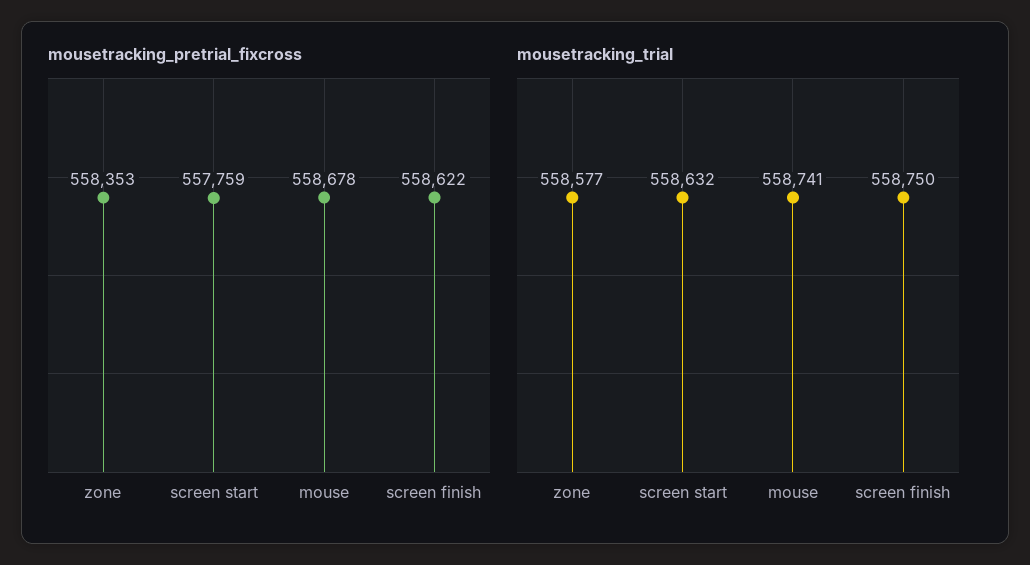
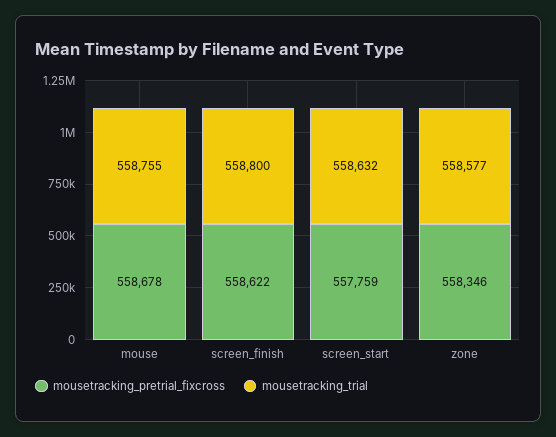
mousetracking_pretrial_fixcross, zone: 558353 -> 558346
mousetracking_trial, mouse: 558741 -> 558755
mousetracking_trial, screen finish: 558750 -> 558800

